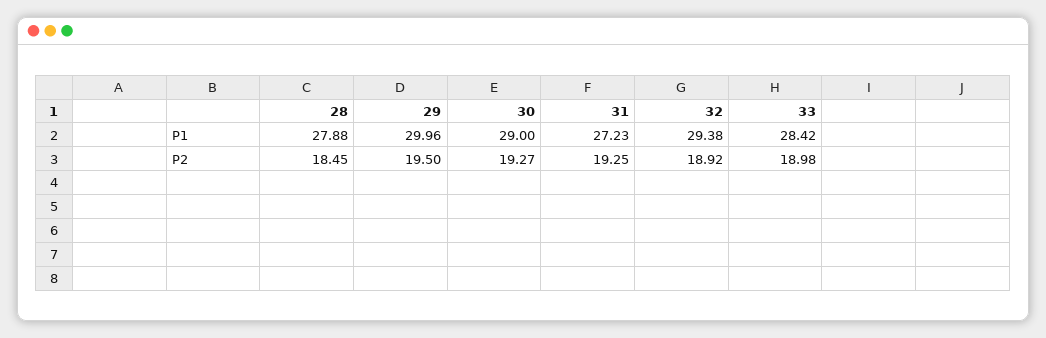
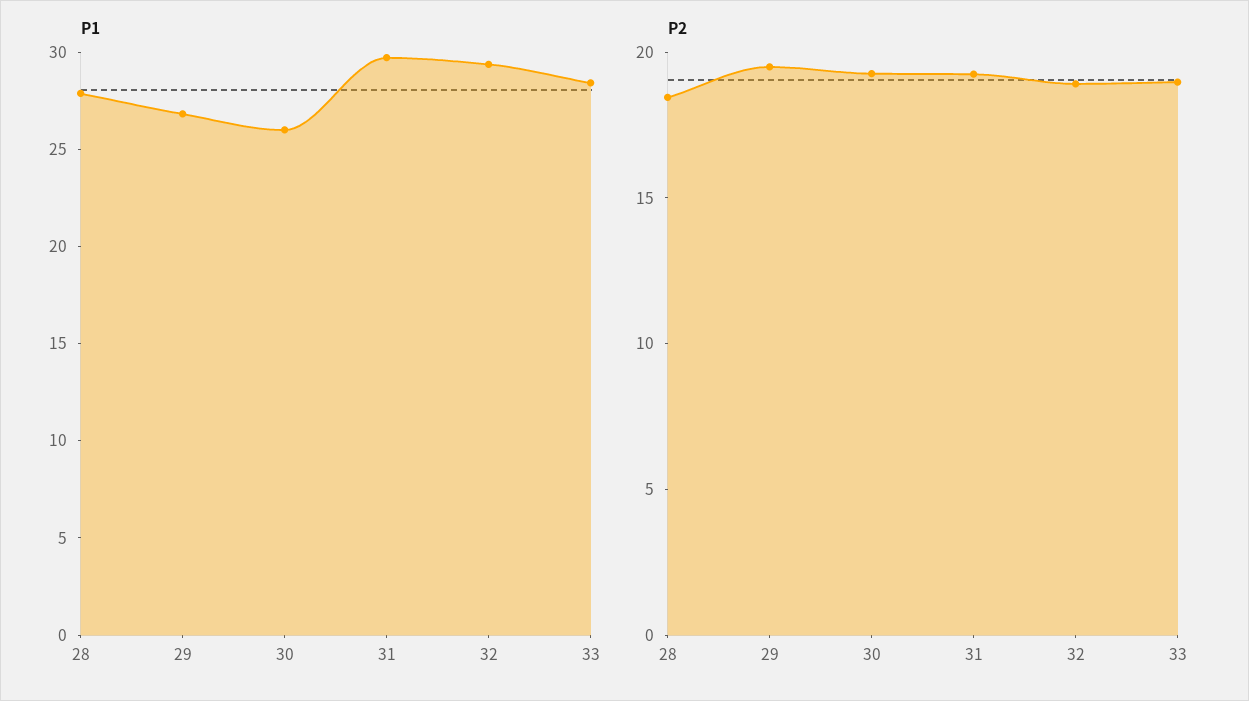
P1, 29: 29.96 -> 27
P1, 30: 29 -> 26
P1, 31: 27.23 -> 30

